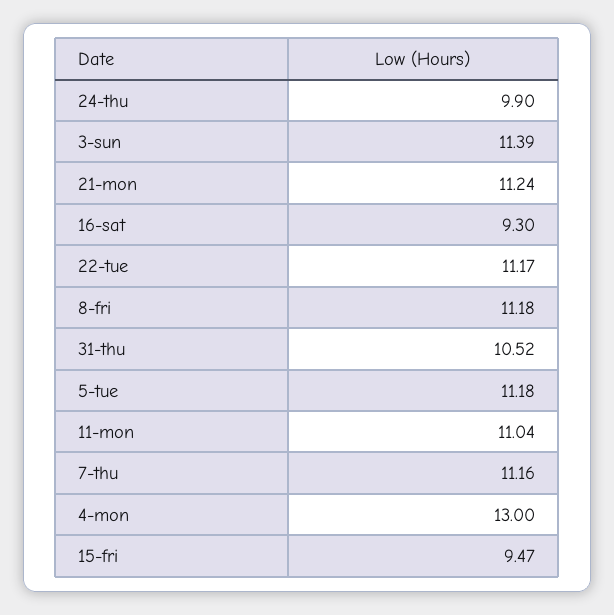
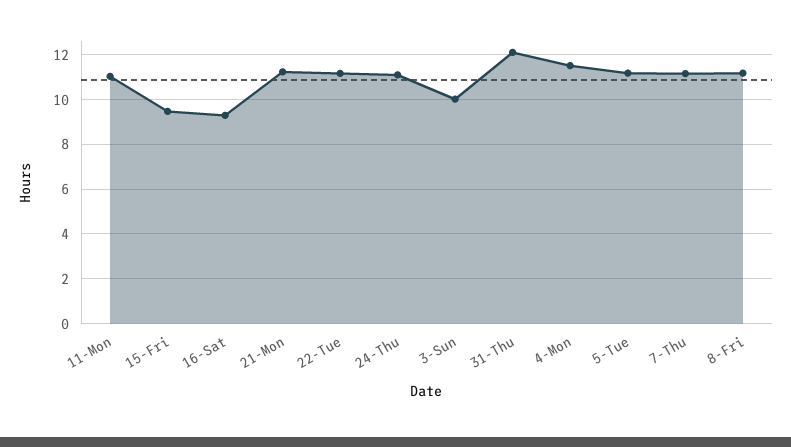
24-thu: 9.9 -> 11
3-sun: 11.39 -> 10
31-thu: 10.52 -> 12
4-mon: 13 -> 11.5

